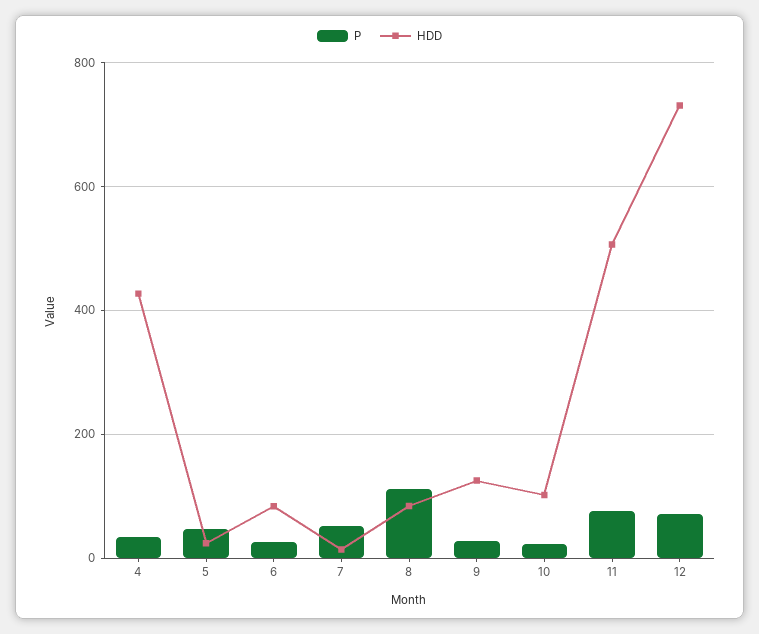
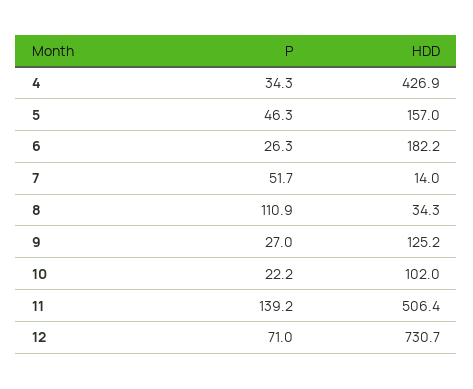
HDD, 5: 20 -> 157
HDD, 6: 80 -> 182.2
HDD, 8: 80 -> 34.3
P, 11: 80 -> 139.2

